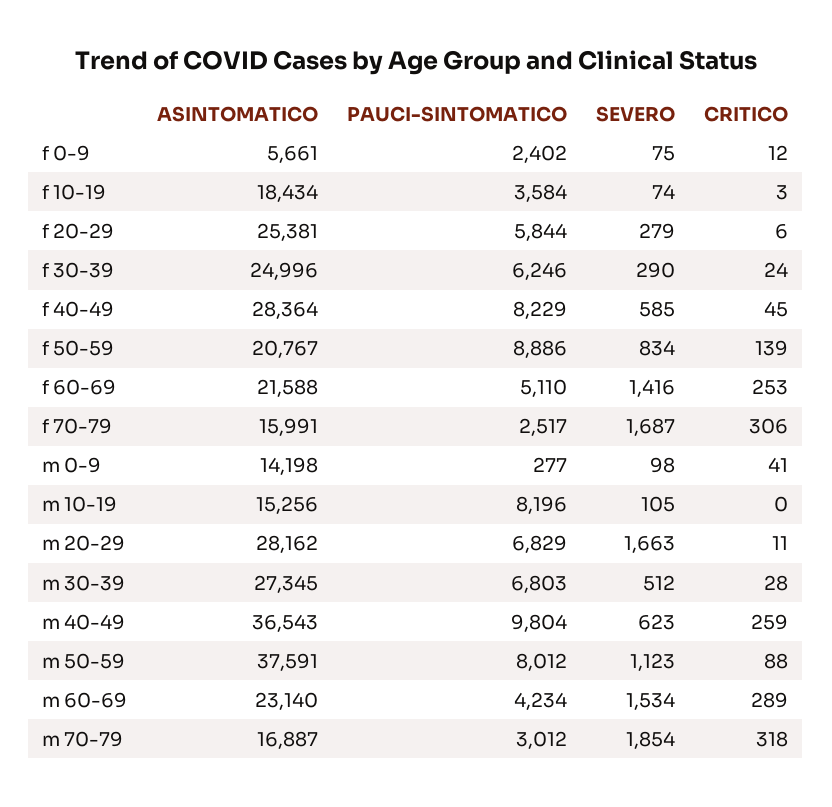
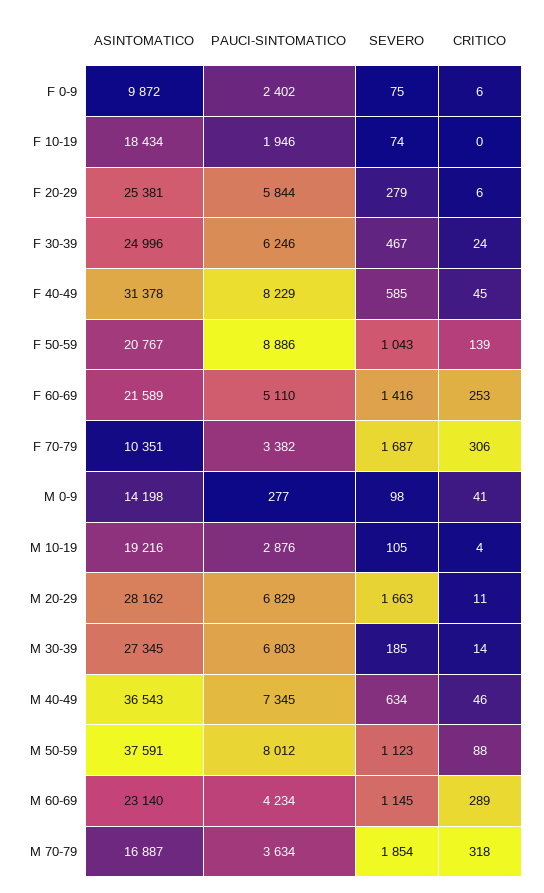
ASINTOMATICO, f 0-9: 5661 -> 9872
CRITICO, f 0-9: 12 -> 6
PAUCI-SINTOMATICO, f 10-19: 3584 -> 1946
CRITICO, f 10-19: 3 -> 0
SEVERO, f 30-39: 290 -> 467
ASINTOMATICO, f 40-49: 28364 -> 31378
SEVERO, f 50-59: 834 -> 1043
ASINTOMATICO, f 60-69: 21588 -> 21589
ASINTOMATICO, f 70-79: 15991 -> 10351
PAUCI-SINTOMATICO, f 70-79: 2517 -> 3382
ASINTOMATICO, m 10-19: 15256 -> 19216
PAUCI-SINTOMATICO, m 10-19: 8196 -> 2876
CRITICO, m 10-19: 0 -> 4
SEVERO, m 30-39: 512 -> 185
CRITICO, m 30-39: 28 -> 14
PAUCI-SINTOMATICO, m 40-49: 9804 -> 7345
SEVERO, m 40-49: 623 -> 634
CRITICO, m 40-49: 259 -> 46
SEVERO, m 60-69: 1534 -> 1145
PAUCI-SINTOMATICO, m 70-79: 3012 -> 3634

